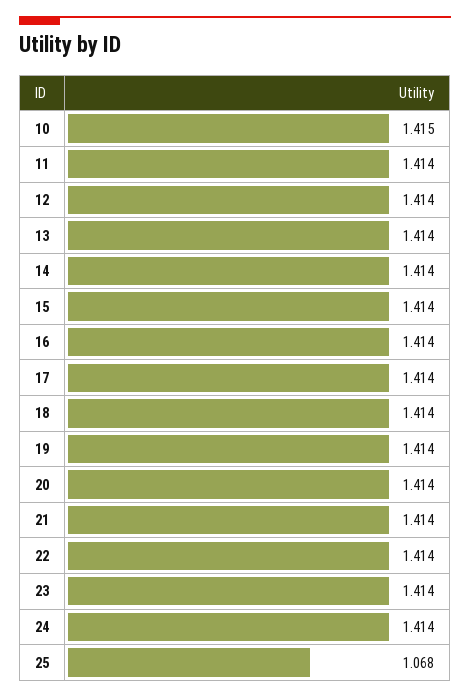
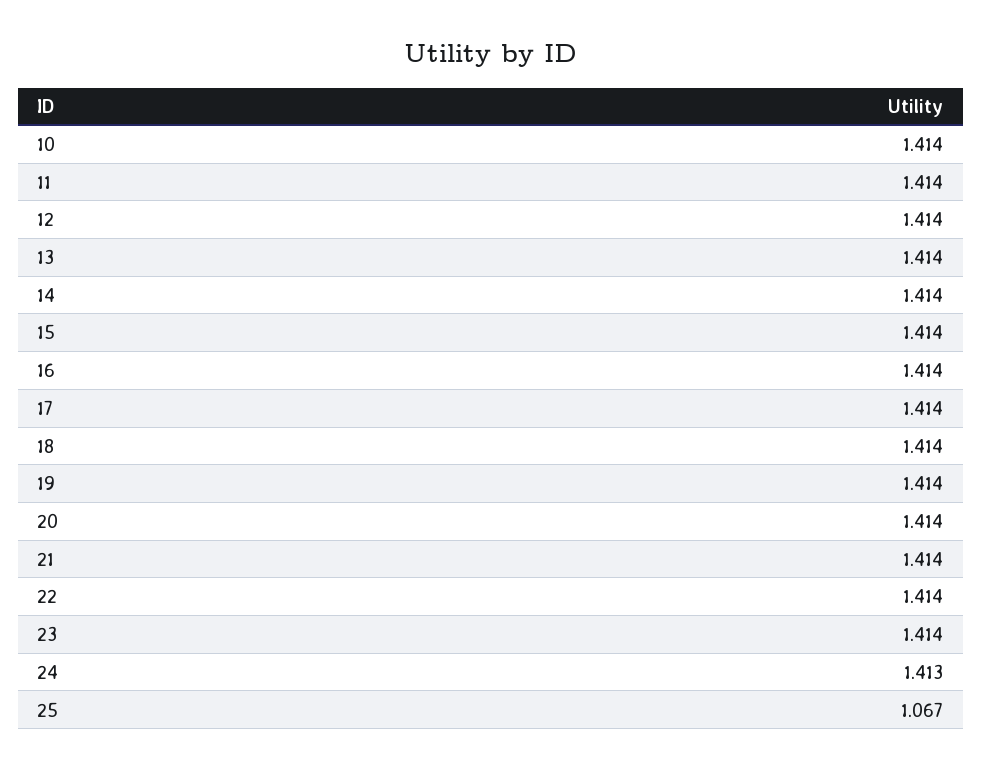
10: 1.415 -> 1.414
24: 1.414 -> 1.413
25: 1.068 -> 1.067

